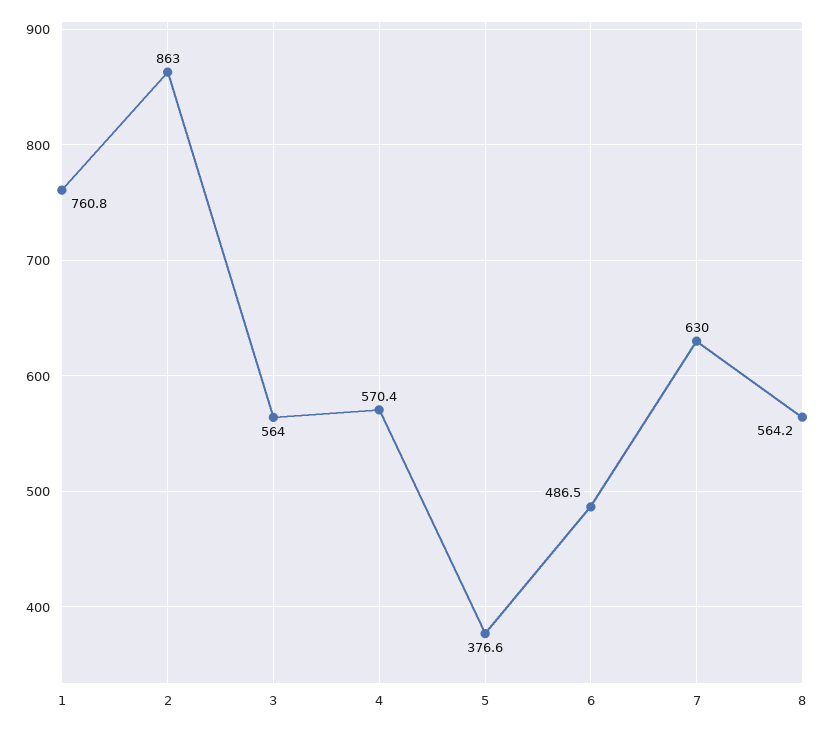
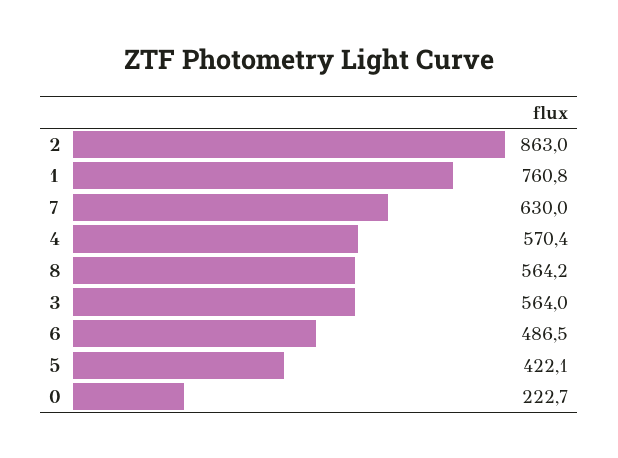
5: 376.6 -> 422.1
0: none -> 222.7

